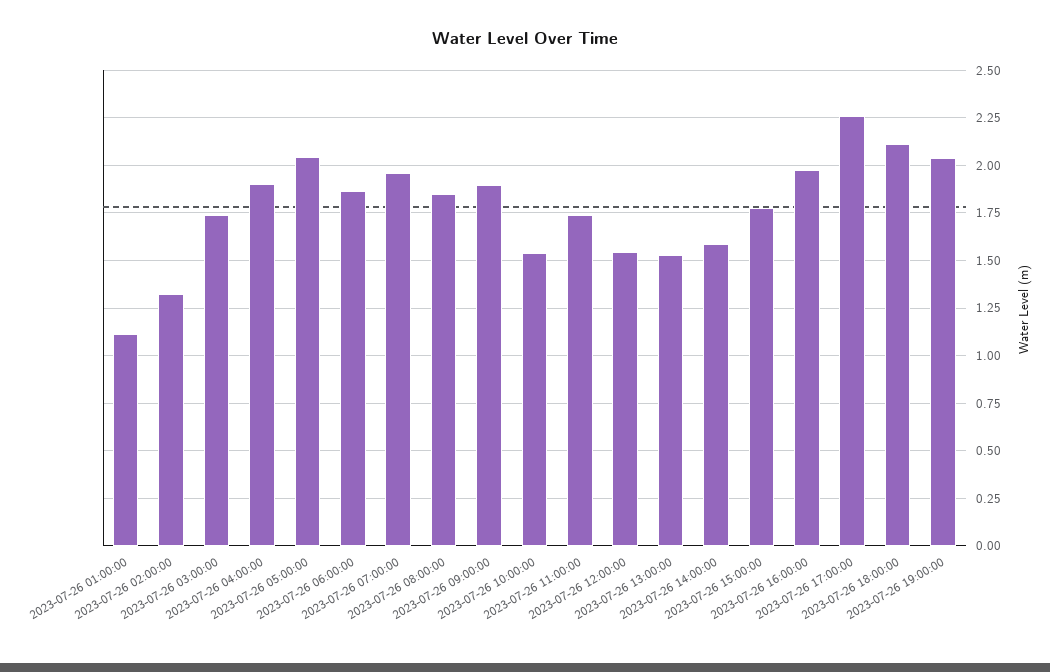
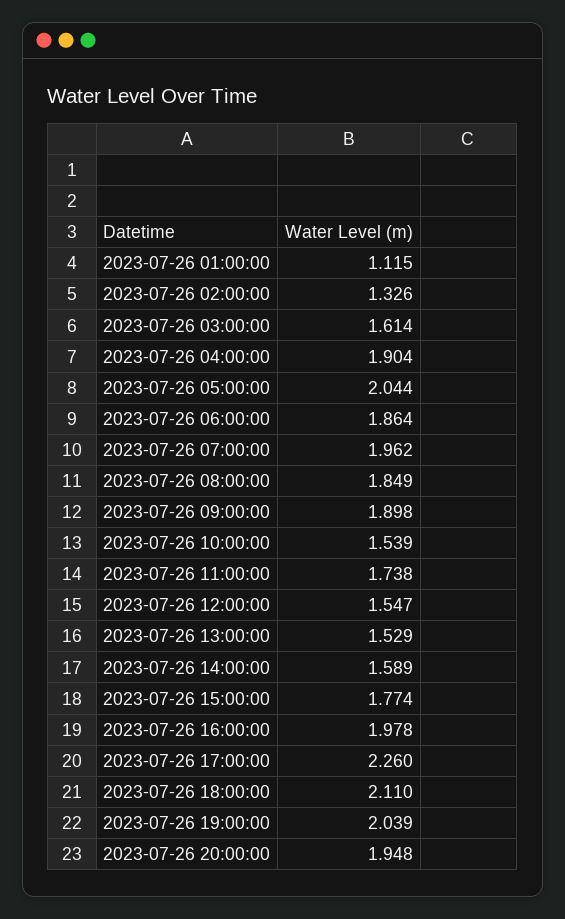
2023-07-26 03:00:00: 1.75 -> 1.614
2023-07-26 20:00:00: none -> 1.948

